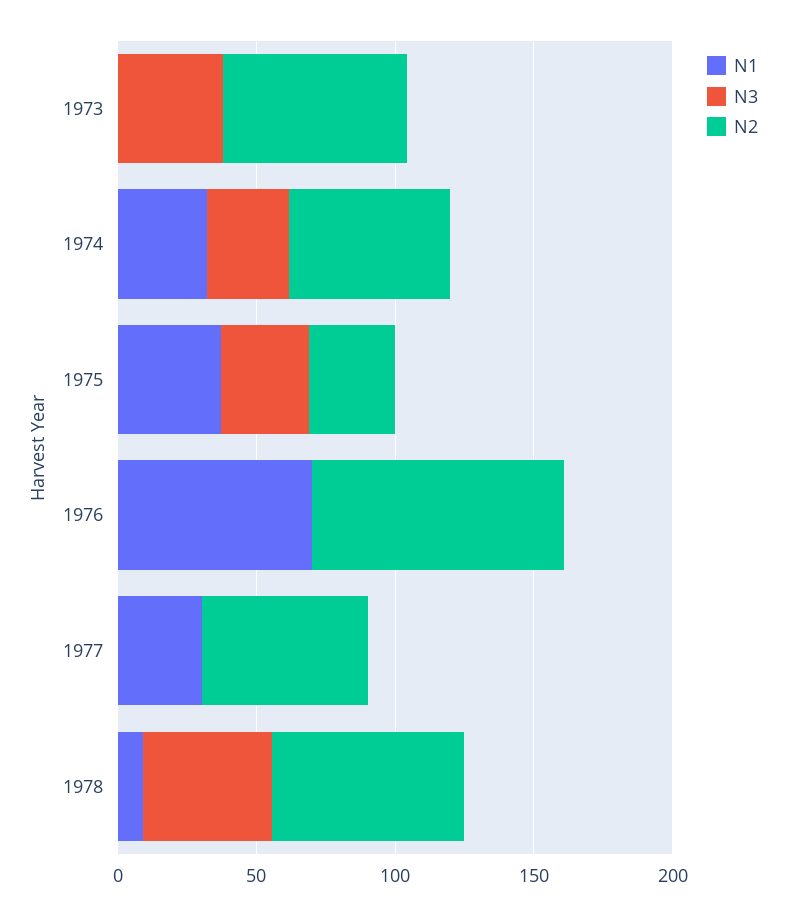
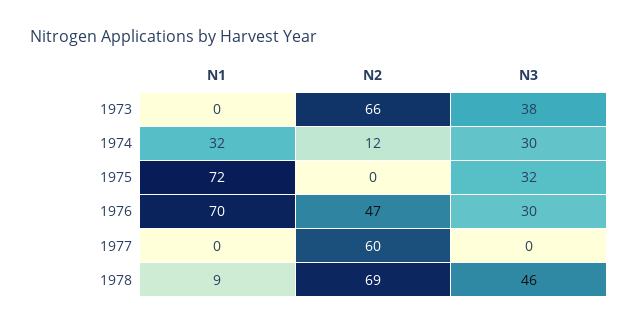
N2, 1974: 60 -> 12
N1, 1975: 40 -> 72
N2, 1975: 30 -> 0
N3, 1976: 0 -> 30
N2, 1976: 90 -> 47
N1, 1977: 30 -> 0

